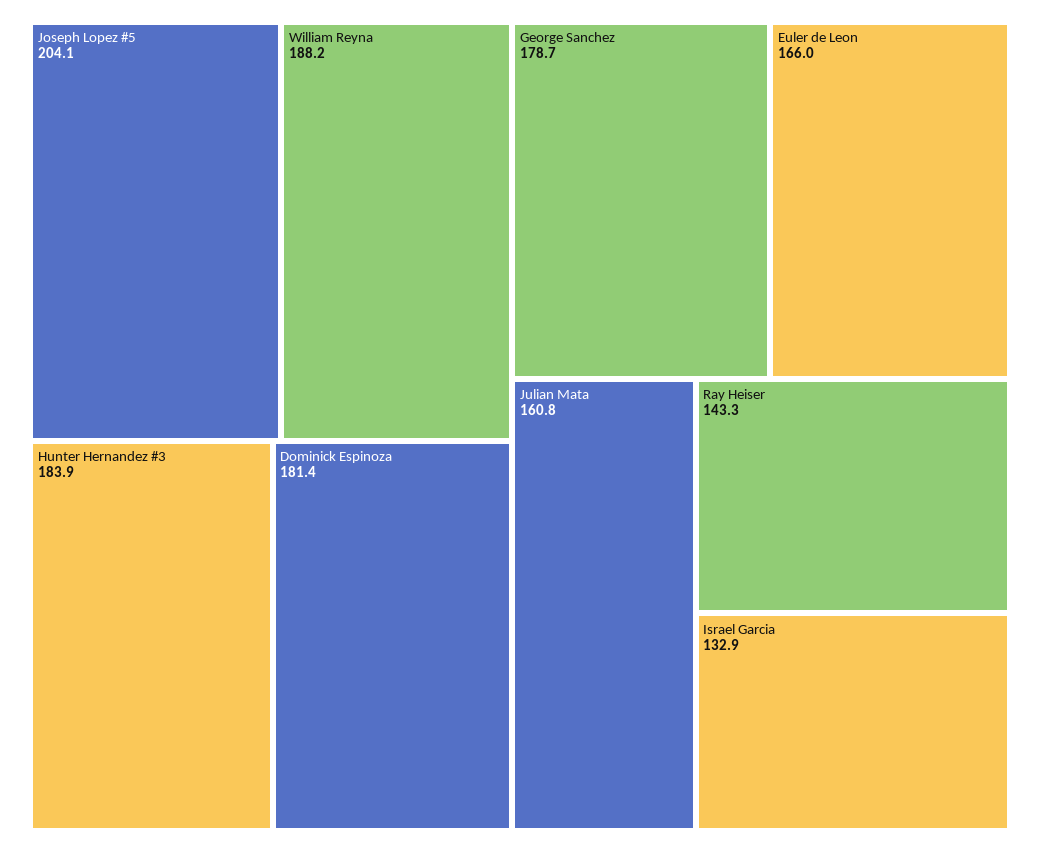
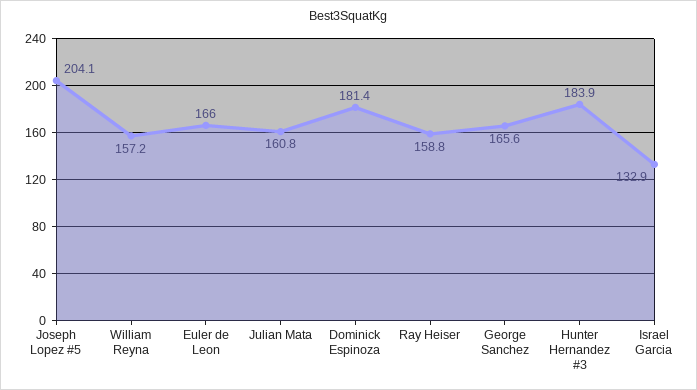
William Reyna: 188.2 -> 157.2
George Sanchez: 178.7 -> 165.6
Ray Heiser: 143.3 -> 158.8

